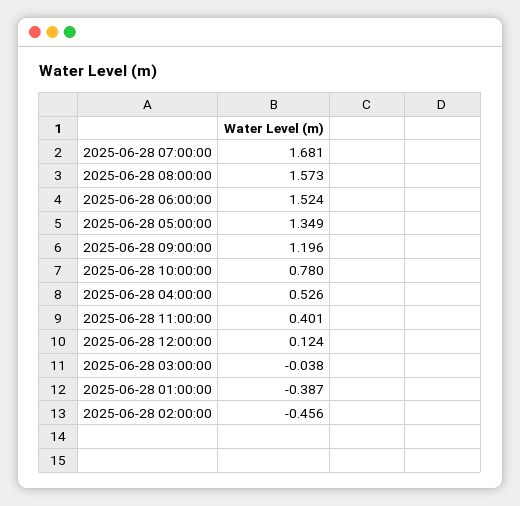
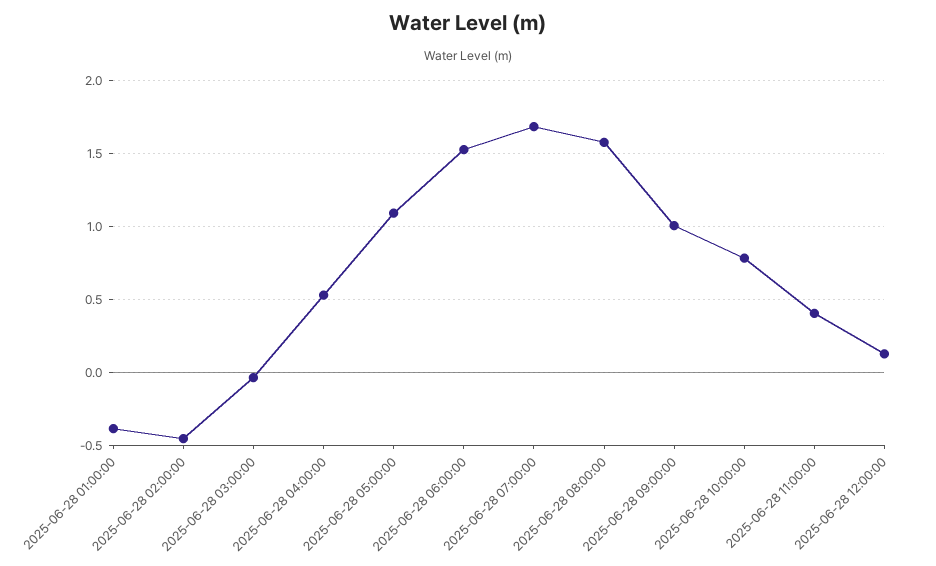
2025-06-28 05:00:00: 1.349 -> 1.1
2025-06-28 09:00:00: 1.196 -> 1

